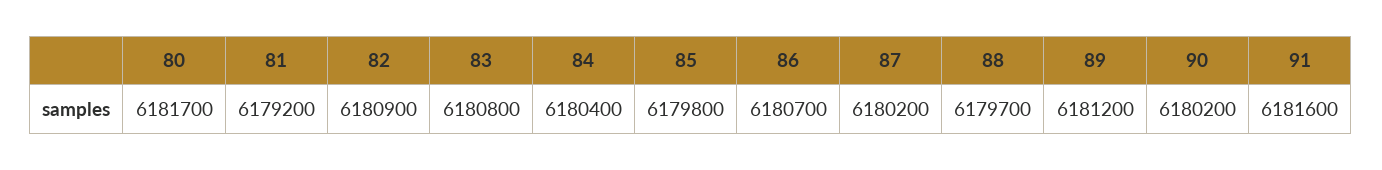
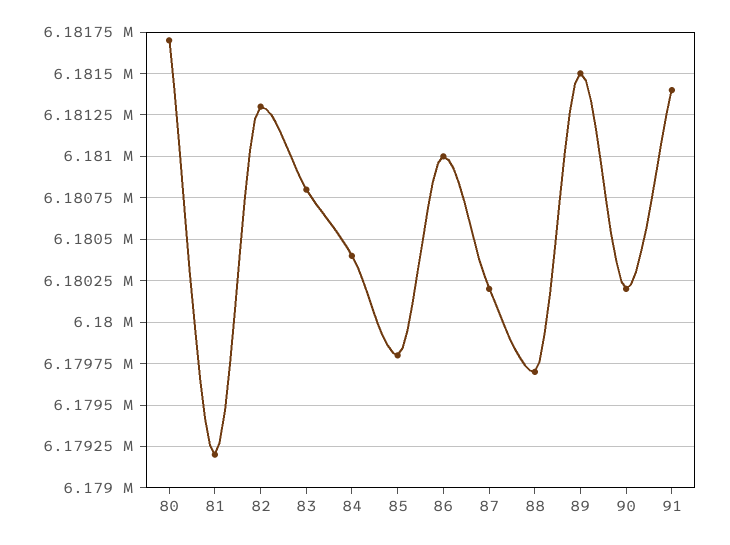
82: 6180900 -> 6181300
86: 6180700 -> 6181000
89: 6181200 -> 6181500
91: 6181600 -> 6181400

